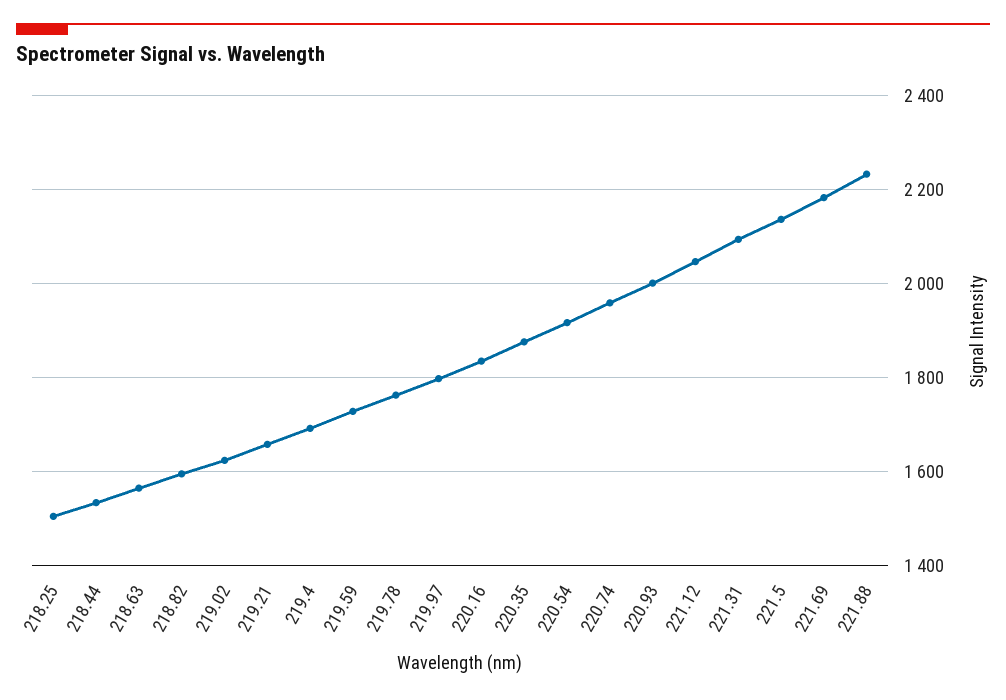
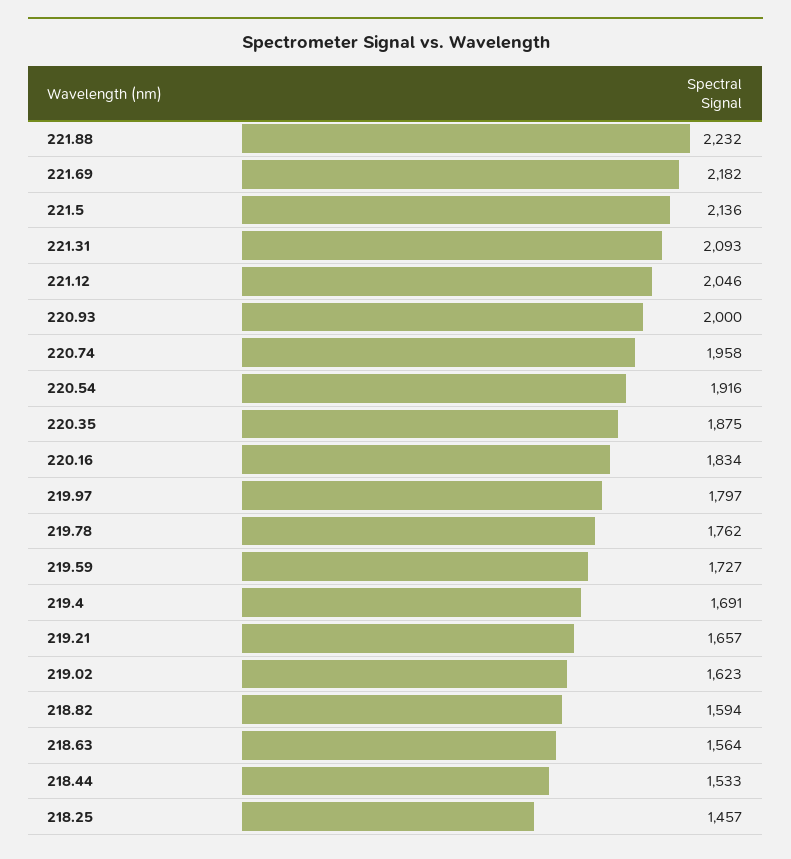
218.25: 1500 -> 1457

